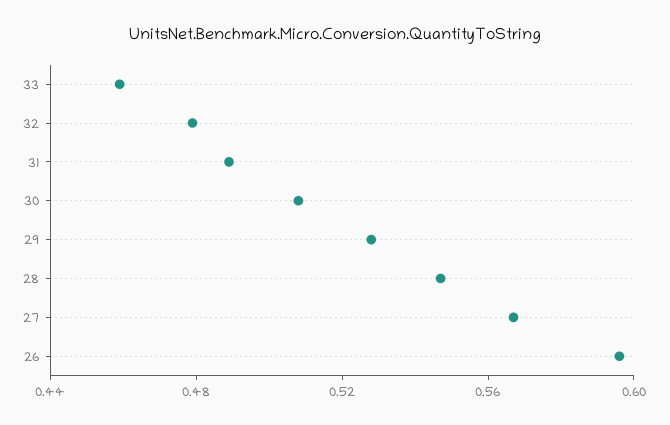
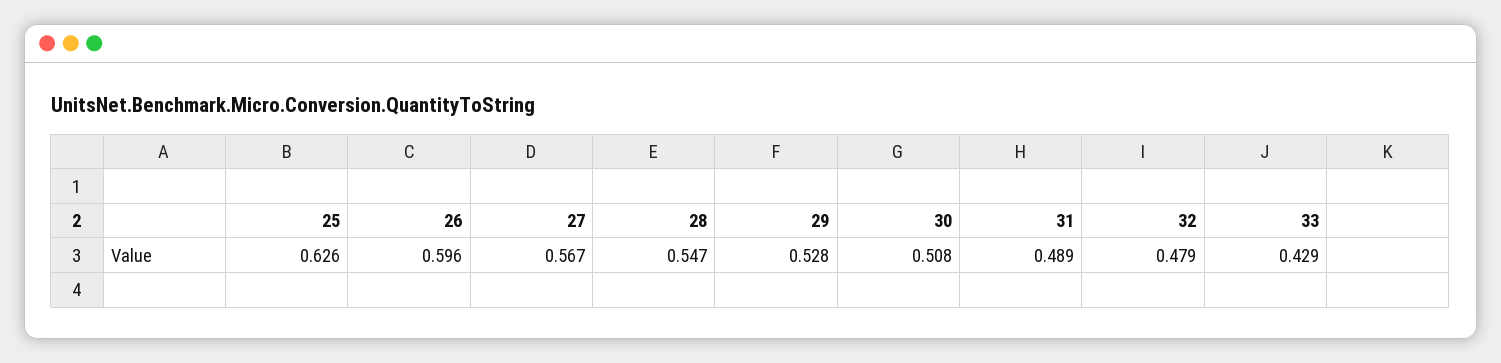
33: 0.46 -> 0.429
25: none -> 0.626

